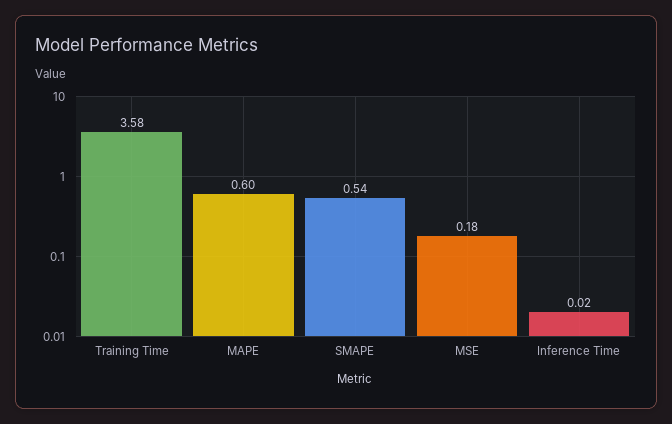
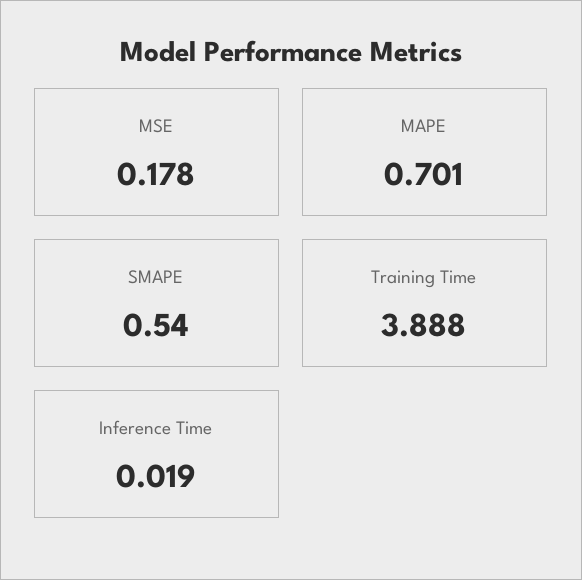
Training Time: 3.58 -> 3.888
MAPE: 0.6 -> 0.701

